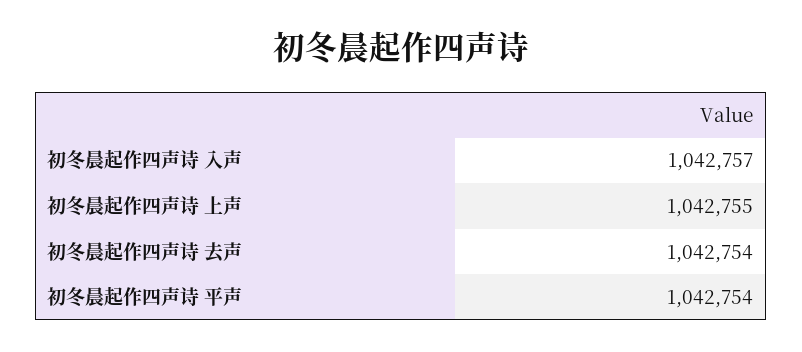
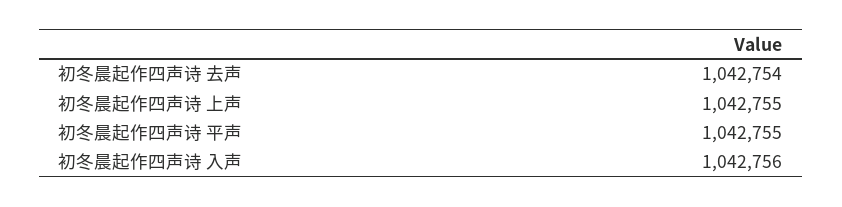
初冬晨起作四声诗 入声: 1042757 -> 1042756
初冬晨起作四声诗 平声: 1042754 -> 1042755

